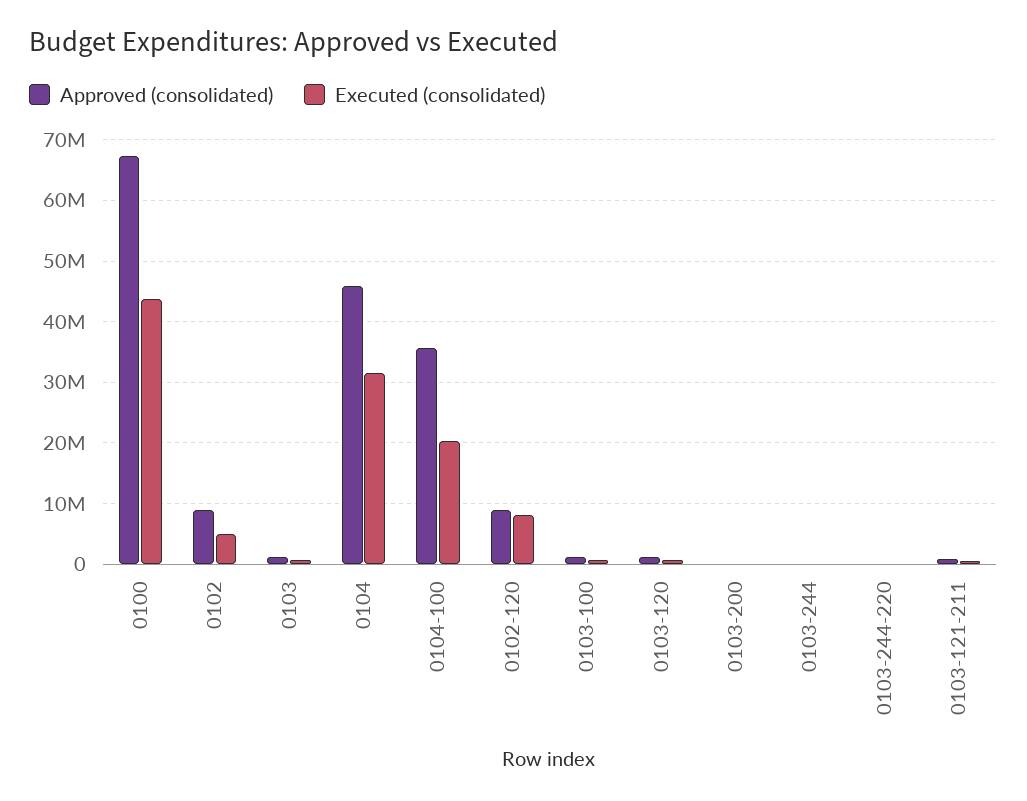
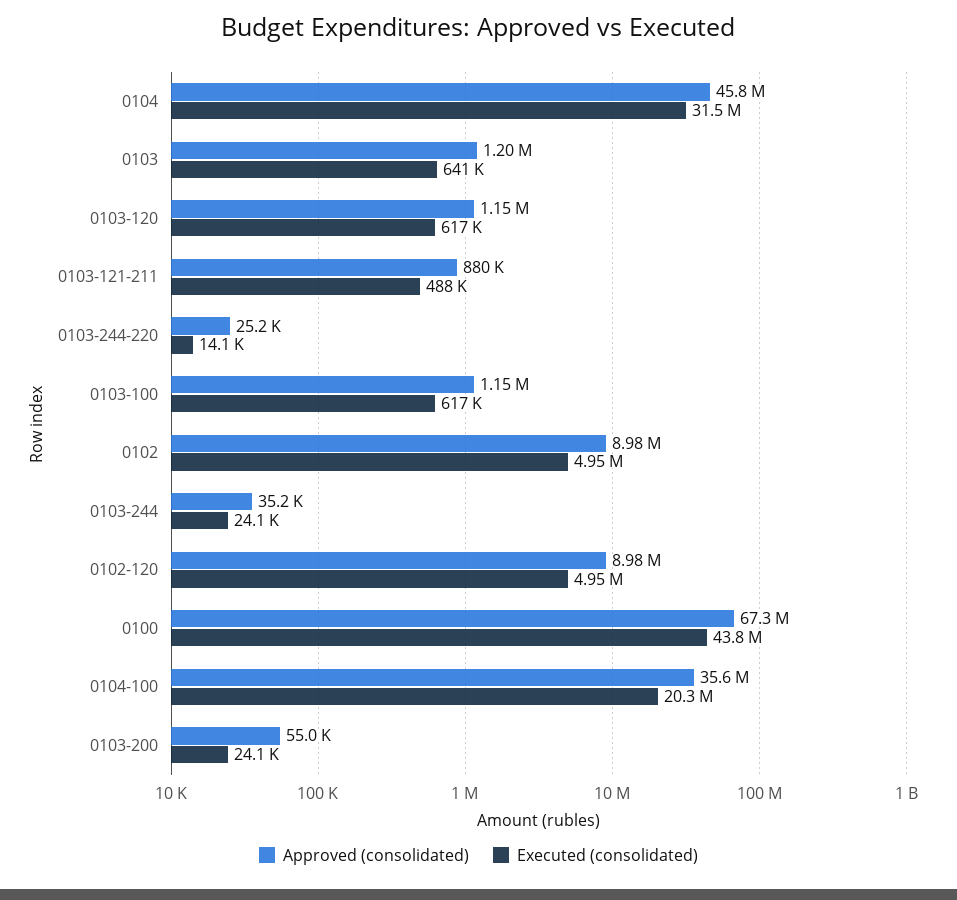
Executed (consolidated), 0102-120: 8000000 -> 4950000

